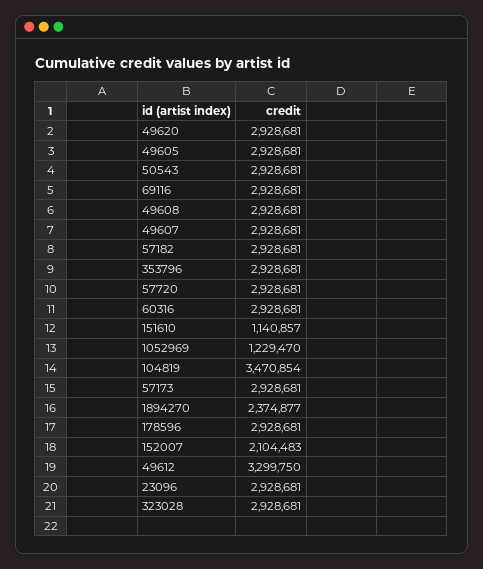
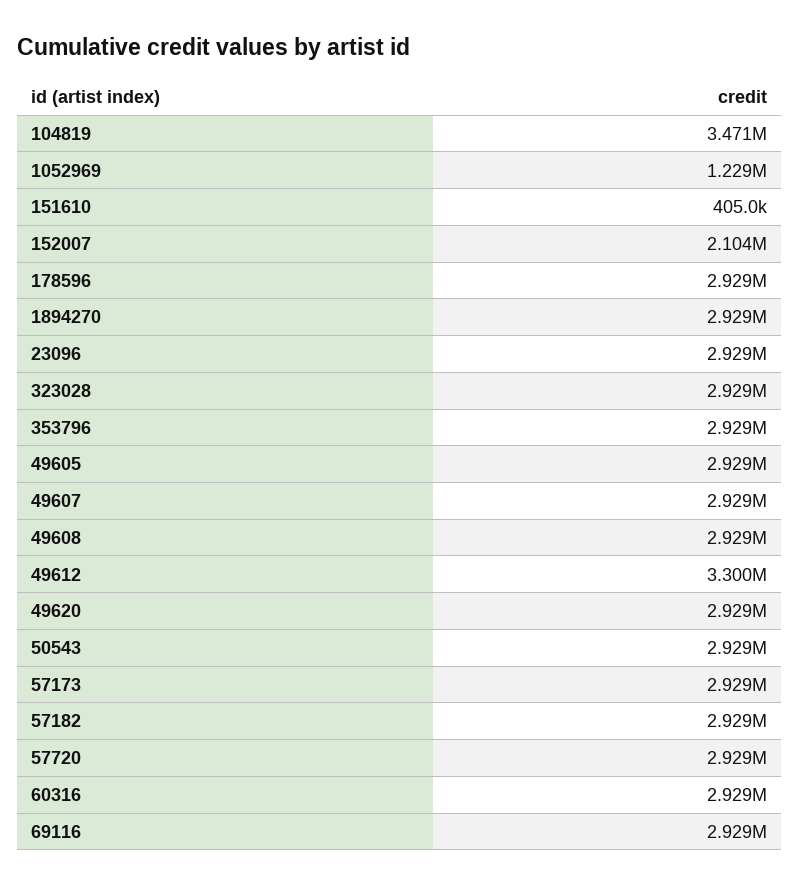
151610: 1140857 -> 405000
1894270: 2374877 -> 2929000

